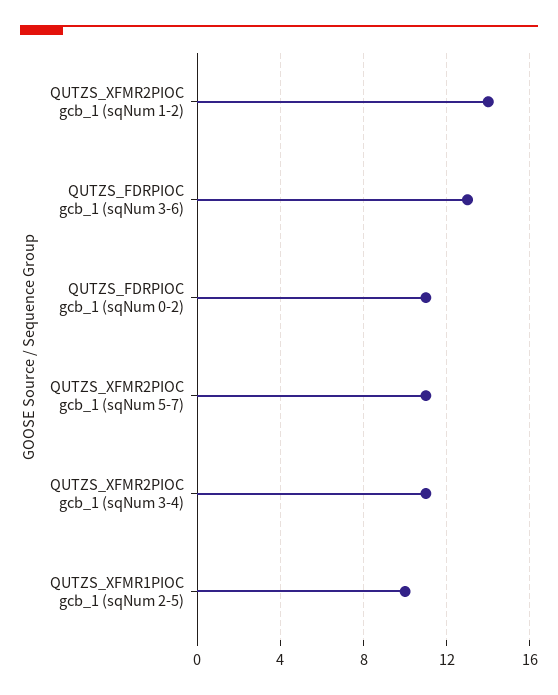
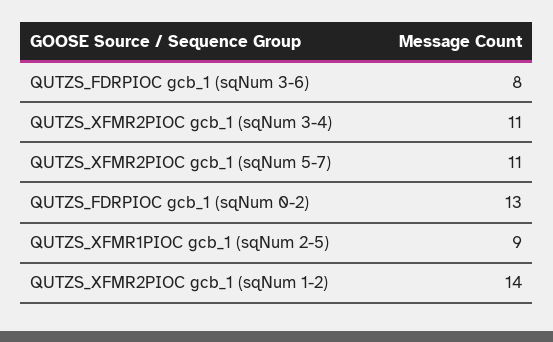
QUTZS_FDRPIOC gcb_1 (sqNum 3-6): 13 -> 8
QUTZS_FDRPIOC gcb_1 (sqNum 0-2): 11 -> 13
QUTZS_XFMR1PIOC gcb_1 (sqNum 2-5): 10 -> 9

